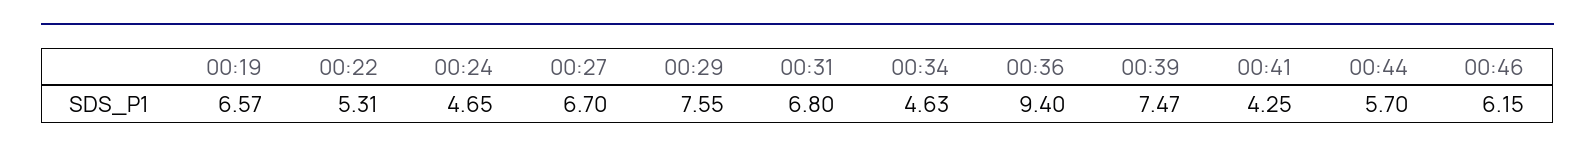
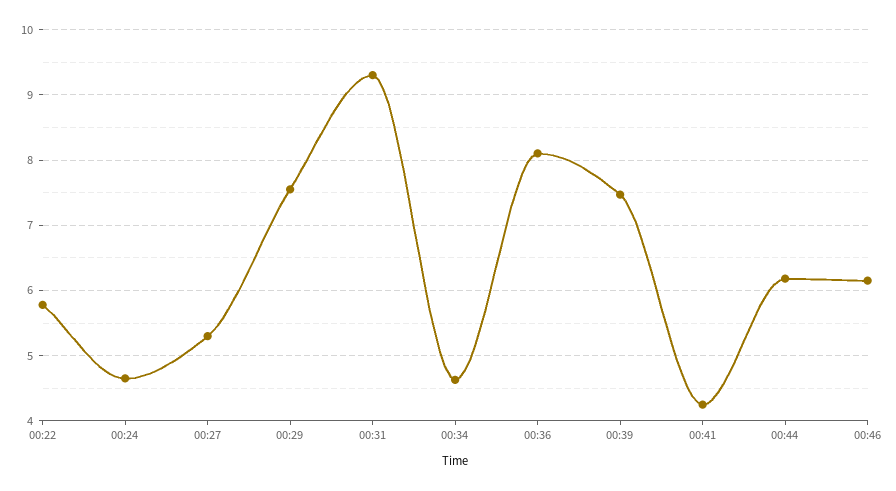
00:19: 6.57 -> none
00:22: 5.31 -> 5.8
00:27: 6.7 -> 5.3
00:31: 6.8 -> 9.3
00:36: 9.4 -> 8.1
00:44: 5.7 -> 6.2

